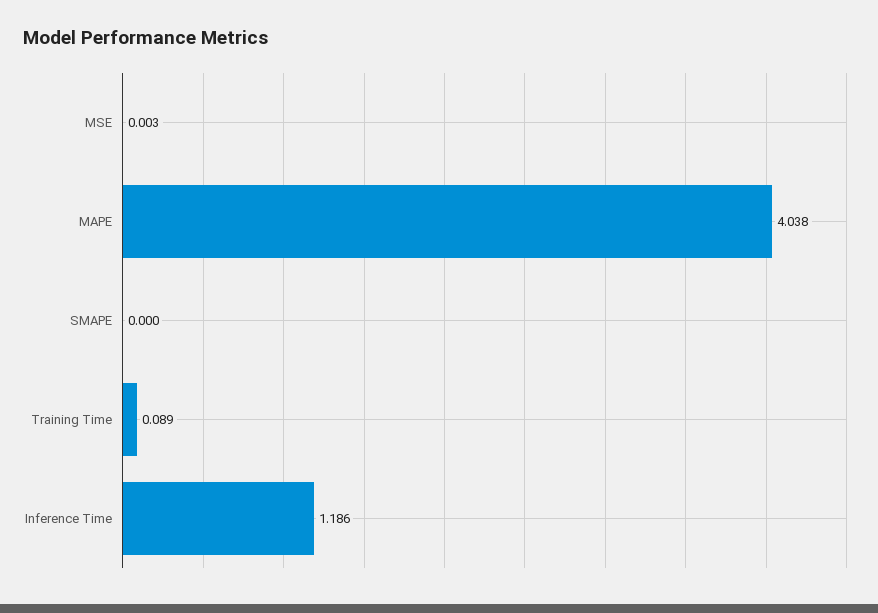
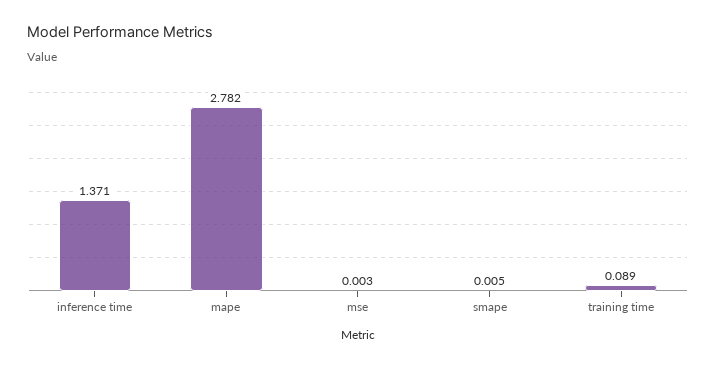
MAPE: 4.038 -> 2.782
SMAPE: 0 -> 0.005
Inference Time: 1.186 -> 1.371

